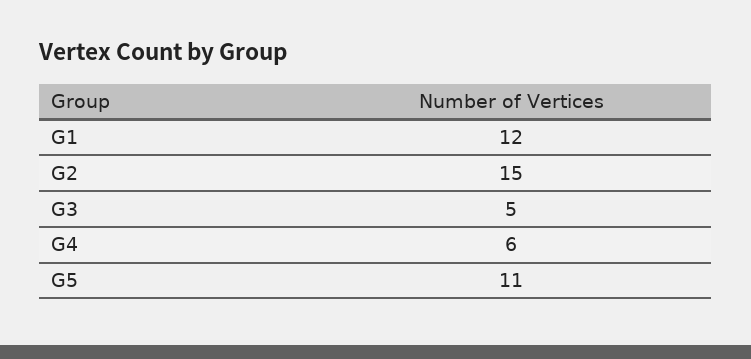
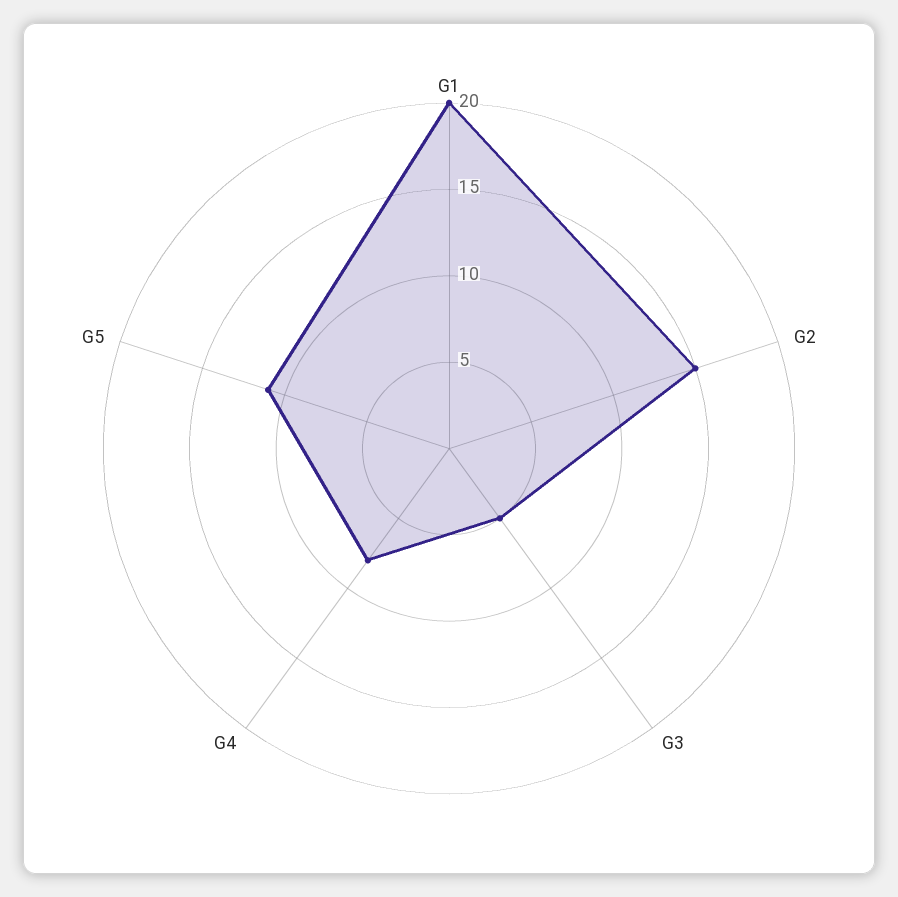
G1: 12 -> 20
G4: 6 -> 8

